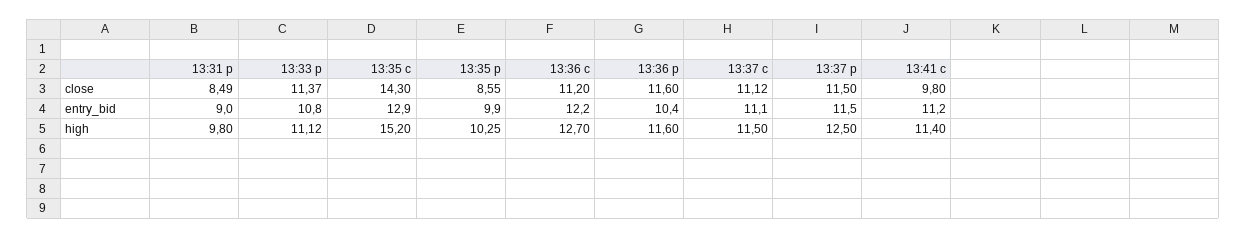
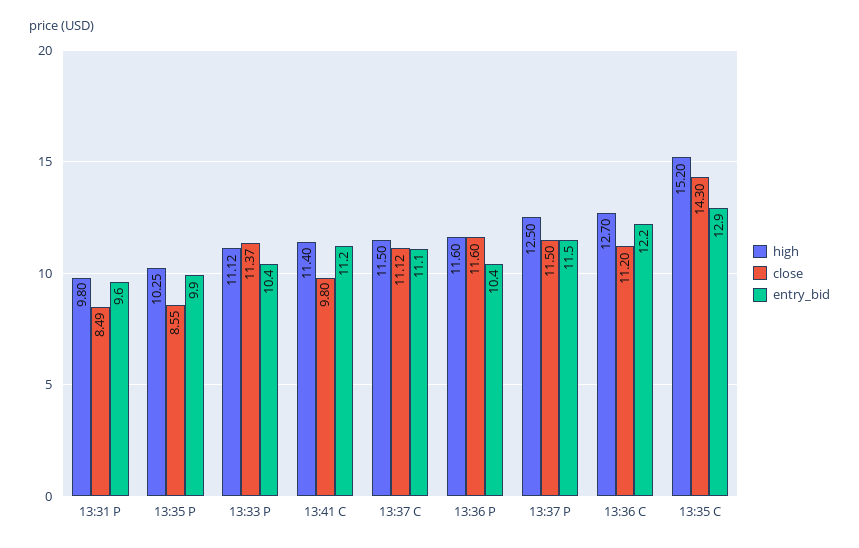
entry_bid, 13:31 p: 9 -> 9.6
entry_bid, 13:33 p: 10.8 -> 10.4

